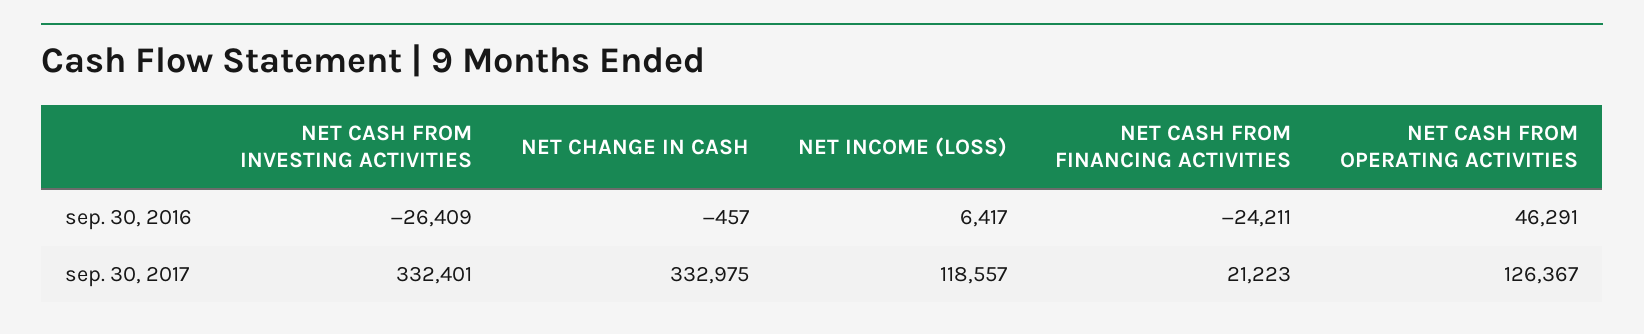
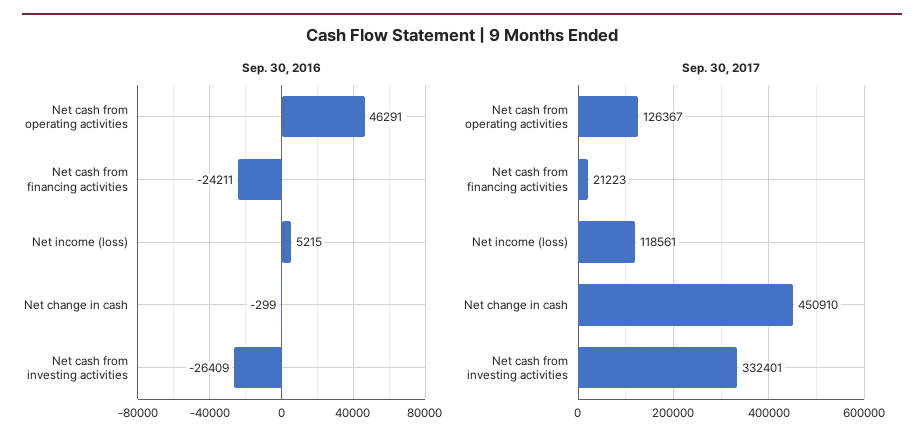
sep. 30, 2016, NET CHANGE IN CASH: -457 -> -299
sep. 30, 2016, NET INCOME (LOSS): 6417 -> 5215
sep. 30, 2017, NET CHANGE IN CASH: 332975 -> 450910
sep. 30, 2017, NET INCOME (LOSS): 118557 -> 118561

